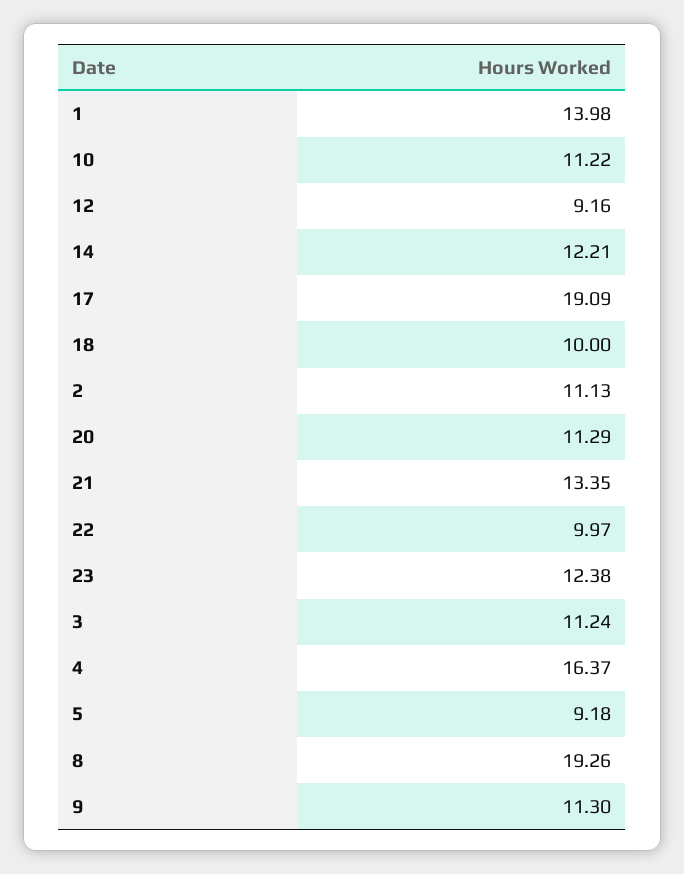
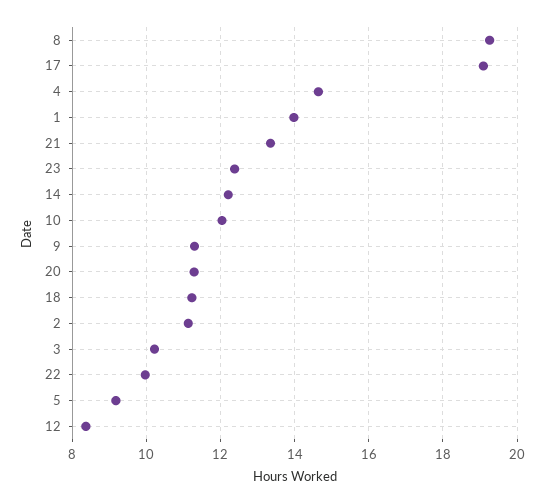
10: 11.22 -> 12
12: 9.16 -> 8.4
18: 10 -> 11.2
3: 11.24 -> 10.2
4: 16.37 -> 14.6

